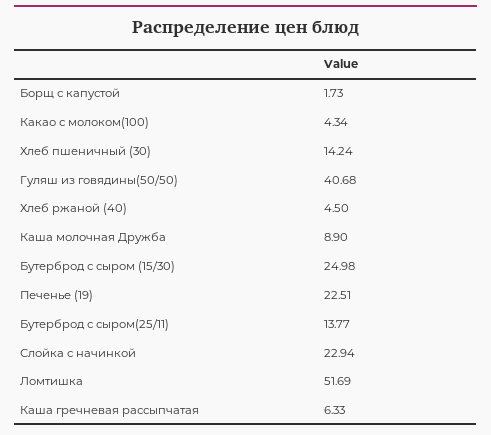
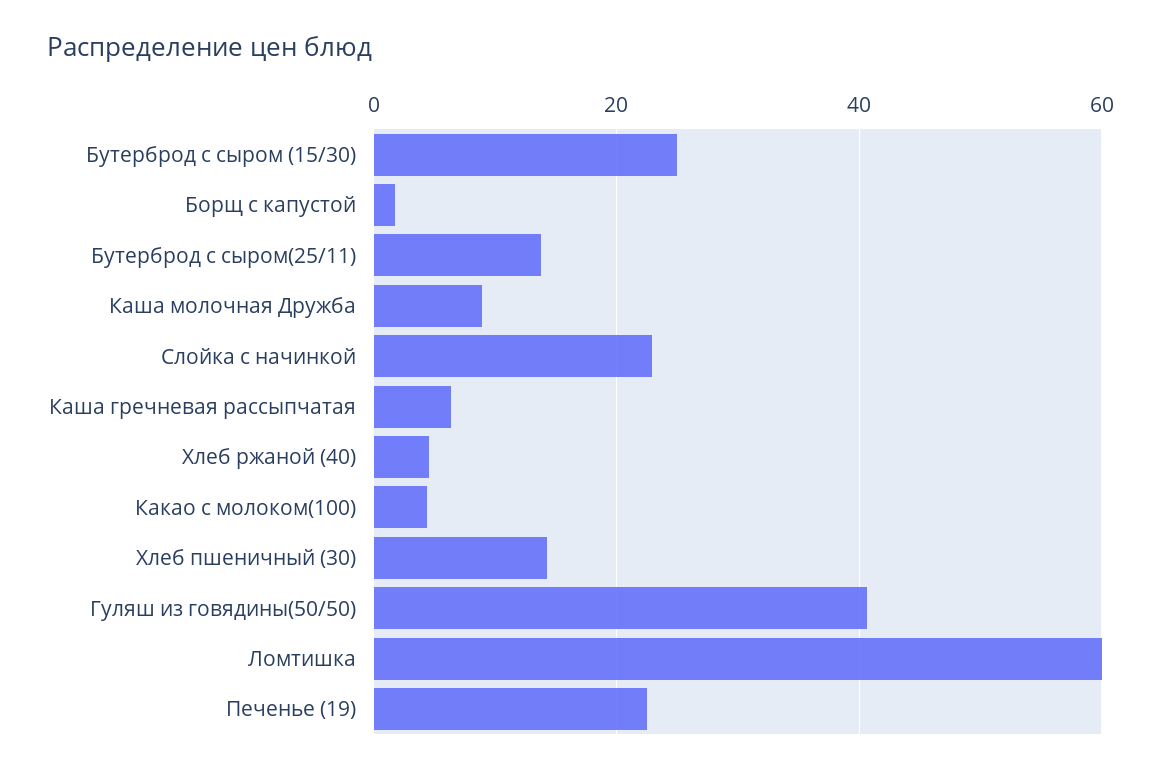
Ломтишка: 51.69 -> 60

